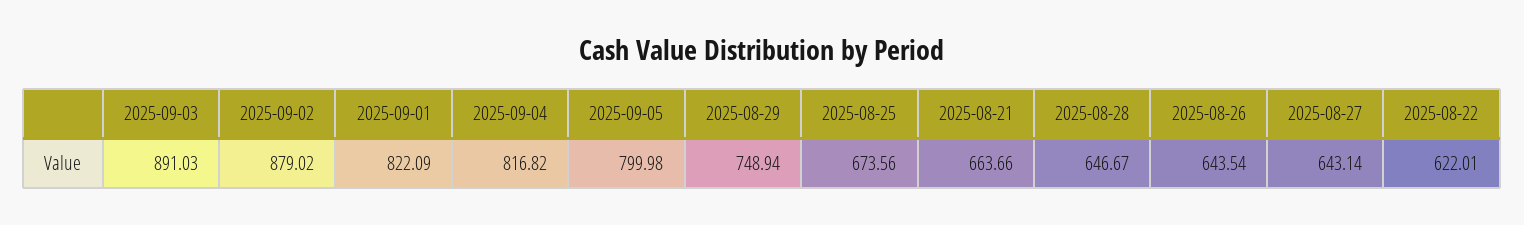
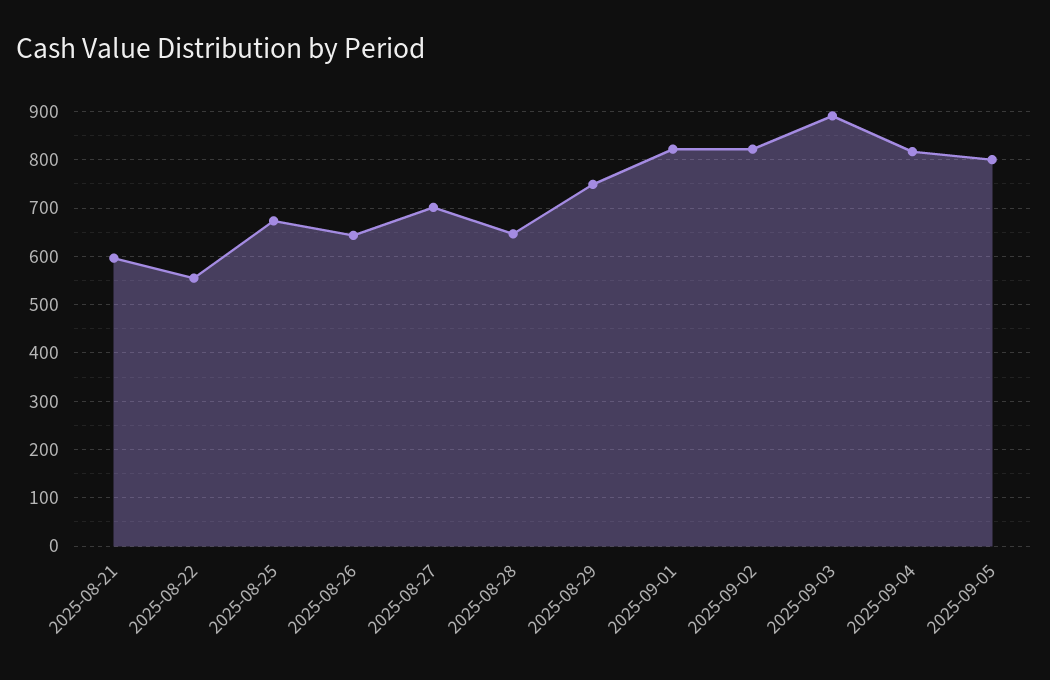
2025-09-02: 879.02 -> 820
2025-08-21: 663.66 -> 600
2025-08-27: 643.14 -> 700
2025-08-22: 622.01 -> 560

